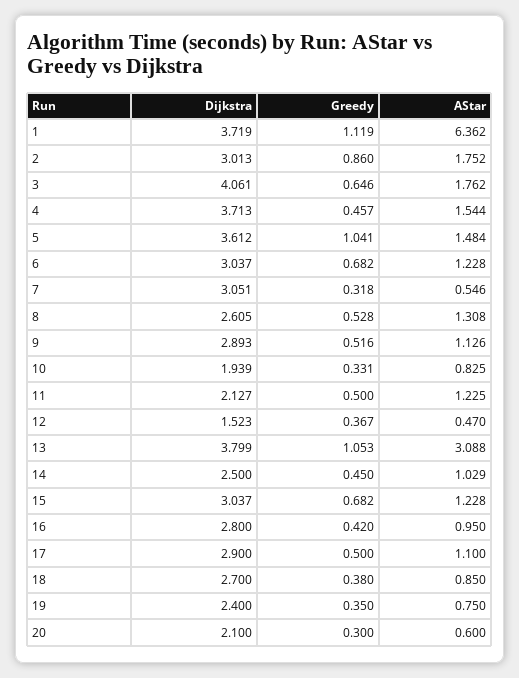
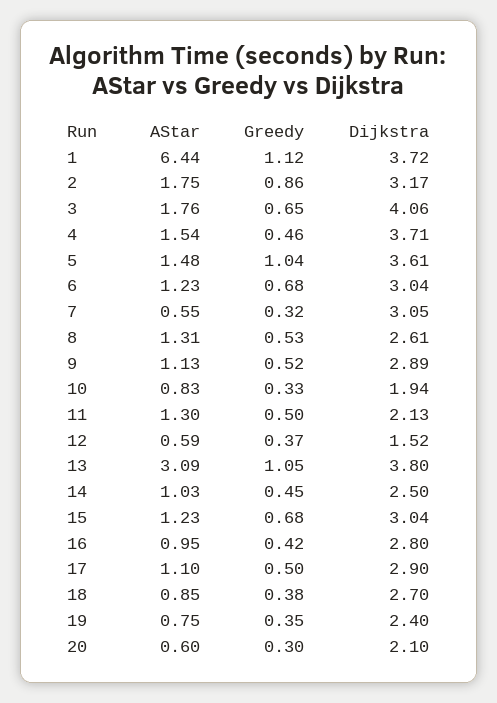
AStar, 1: 6.362 -> 6.44
Dijkstra, 2: 3.013 -> 3.17
AStar, 11: 1.225 -> 1.3
AStar, 12: 0.47 -> 0.59

